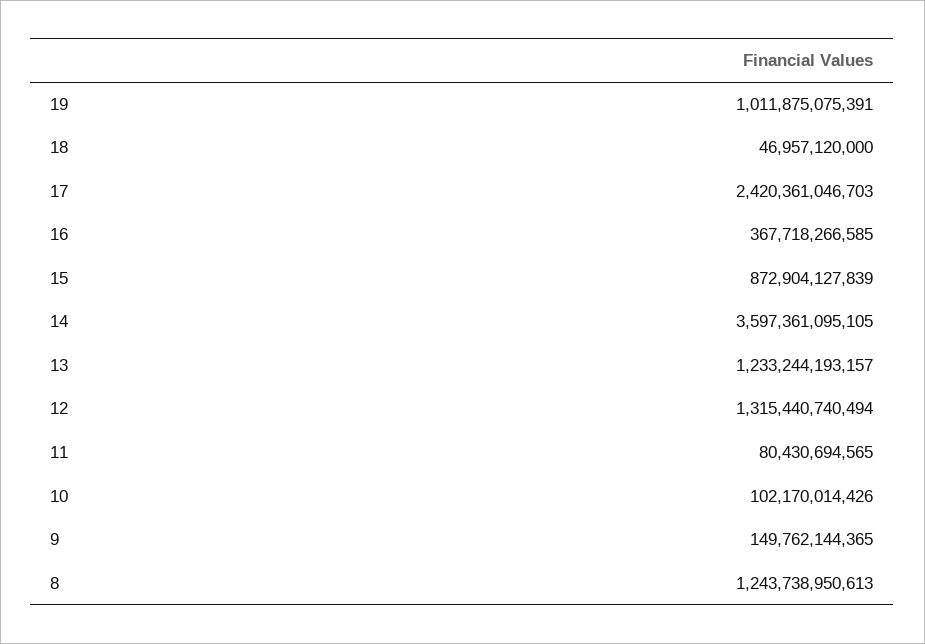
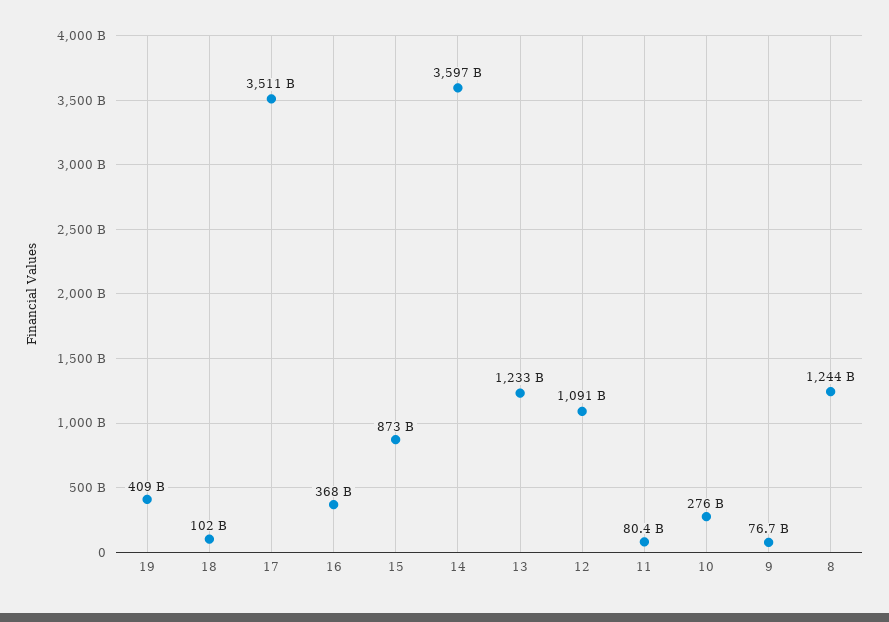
19: 1011875075391 -> 409000000000
18: 46957120000 -> 102000000000
17: 2420361046703 -> 3511000000000
12: 1315440740494 -> 1091000000000
10: 102170014426 -> 276000000000
9: 149762144365 -> 76700000000

